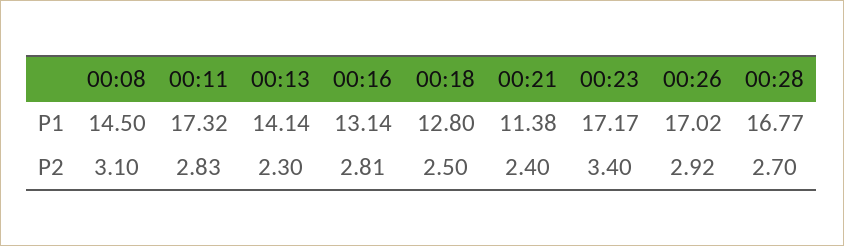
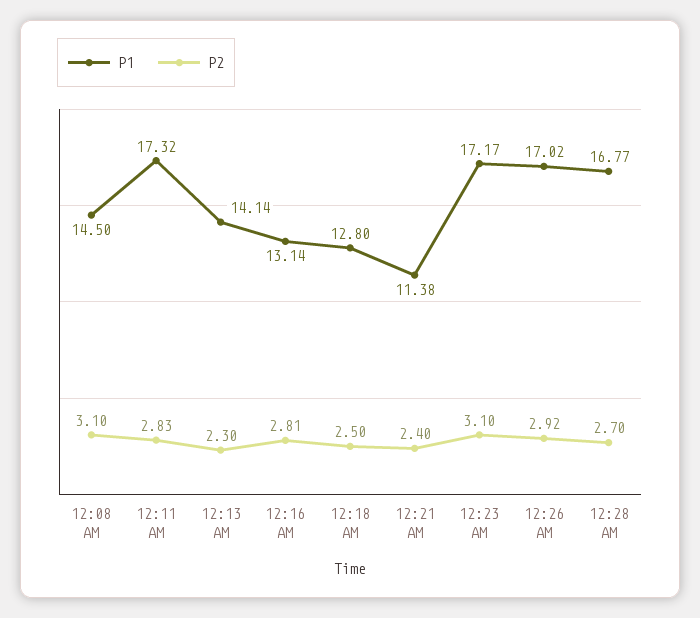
P2, 00:23: 3.4 -> 3.1

